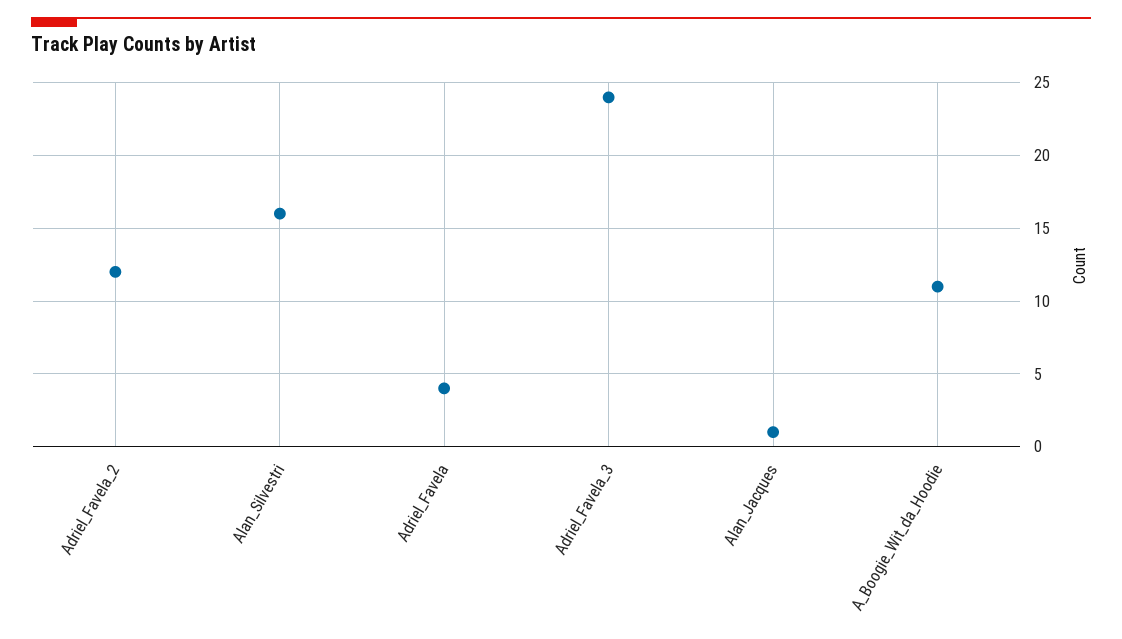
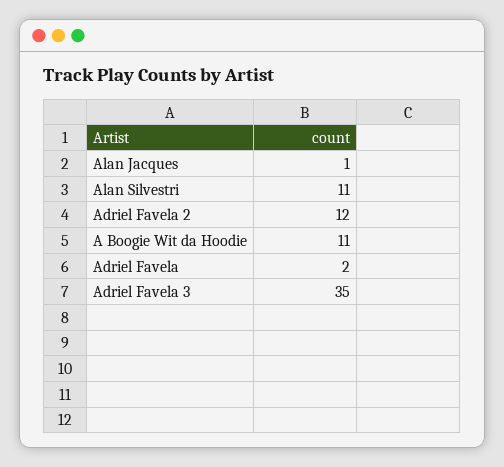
Alan_Silvestri: 16 -> 11
Adriel_Favela: 4 -> 2
Adriel_Favela_3: 24 -> 35

